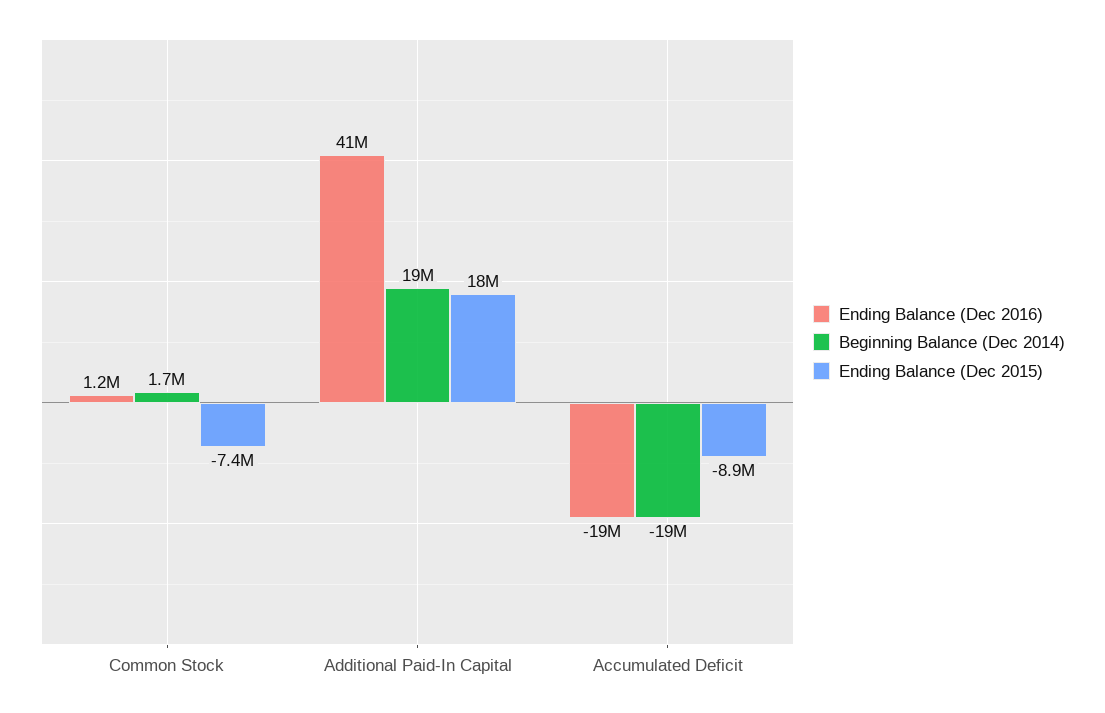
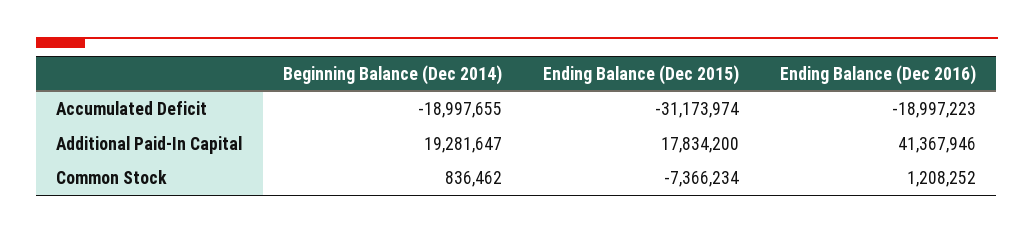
Beginning Balance (Dec 2014), Common Stock: 1700000 -> 836462
Ending Balance (Dec 2015), Accumulated Deficit: -8900000 -> -31173974

